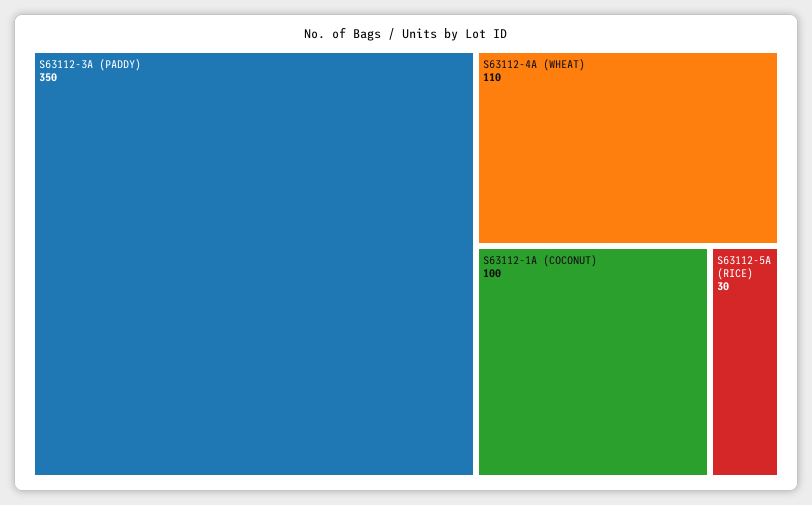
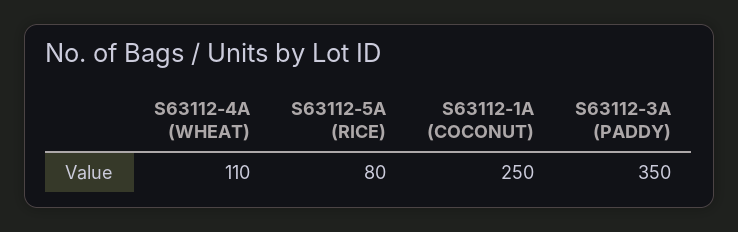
S63112-1A (COCONUT): 100 -> 250
S63112-5A (RICE): 30 -> 80

